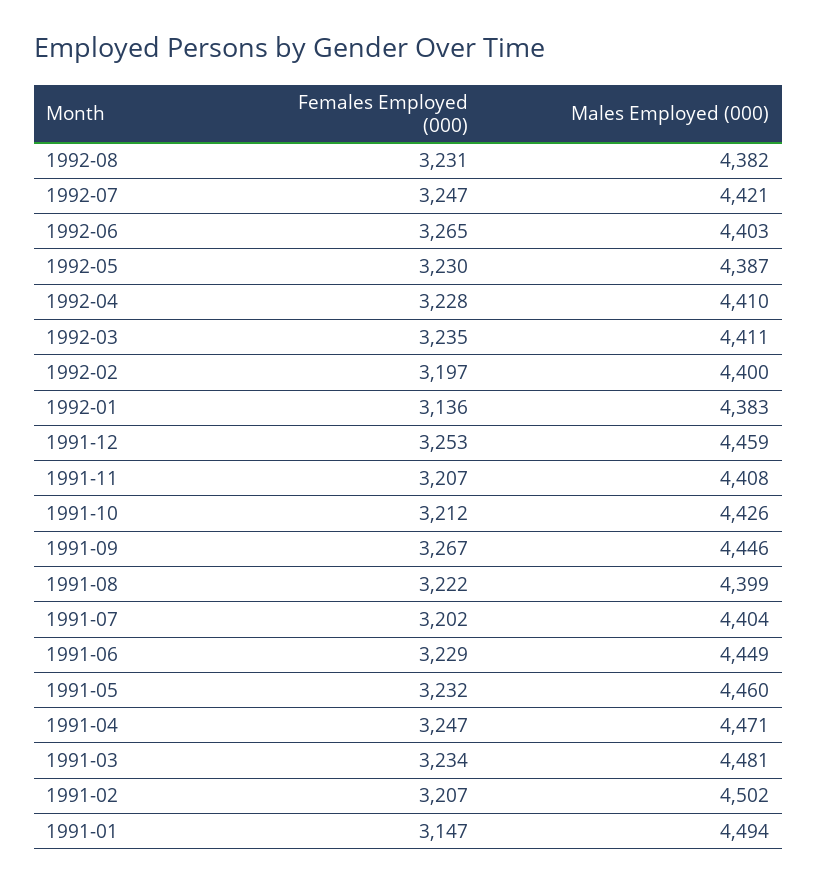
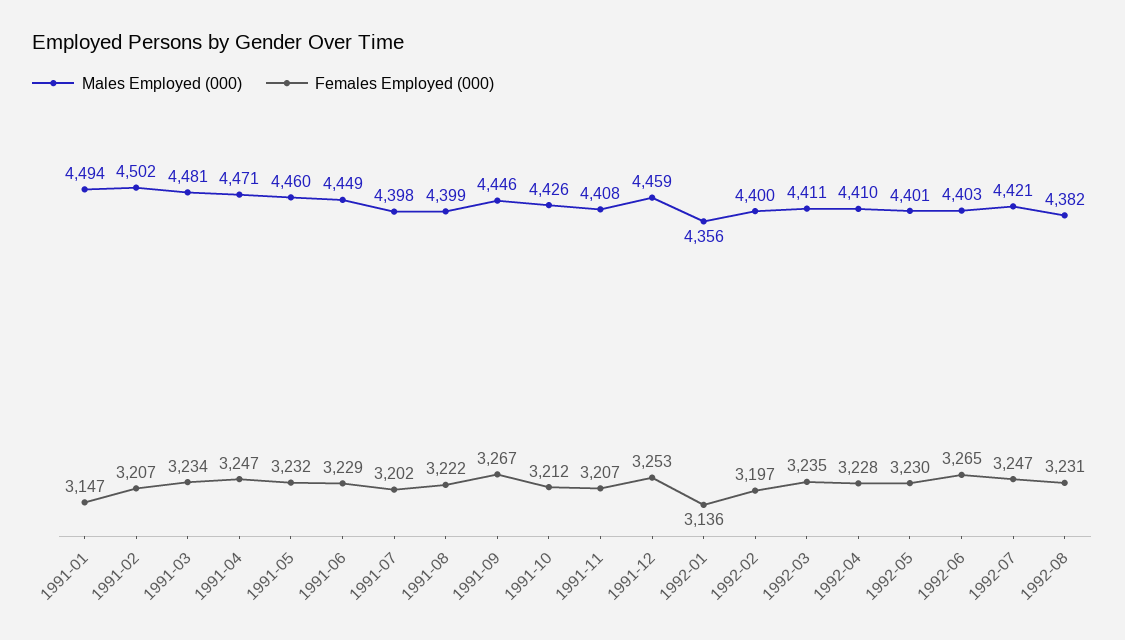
Males Employed (000), 1992-05: 4387 -> 4401
Males Employed (000), 1992-01: 4383 -> 4356
Males Employed (000), 1991-07: 4404 -> 4398

